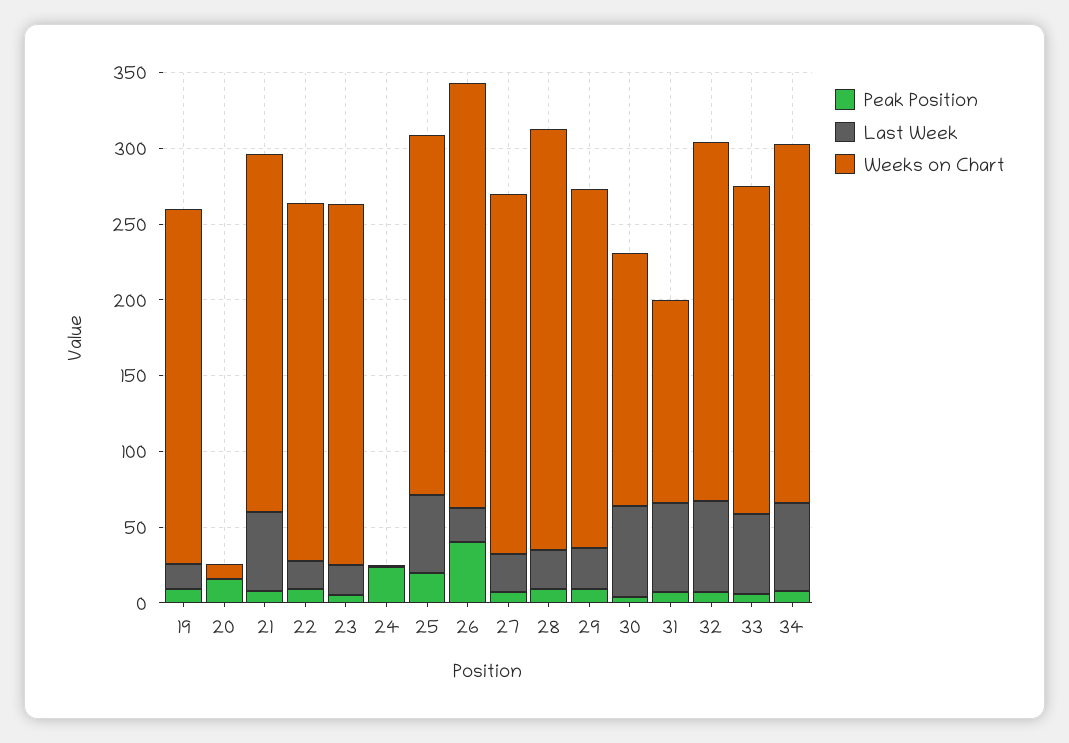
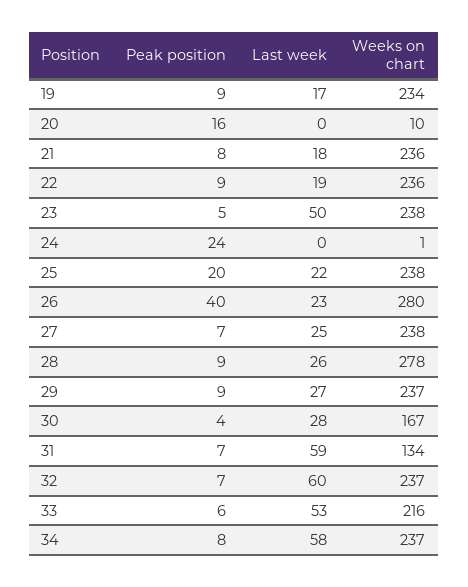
Last Week, 21: 50 -> 18
Last Week, 23: 20 -> 50
Last Week, 25: 50 -> 22
Last Week, 30: 60 -> 28

